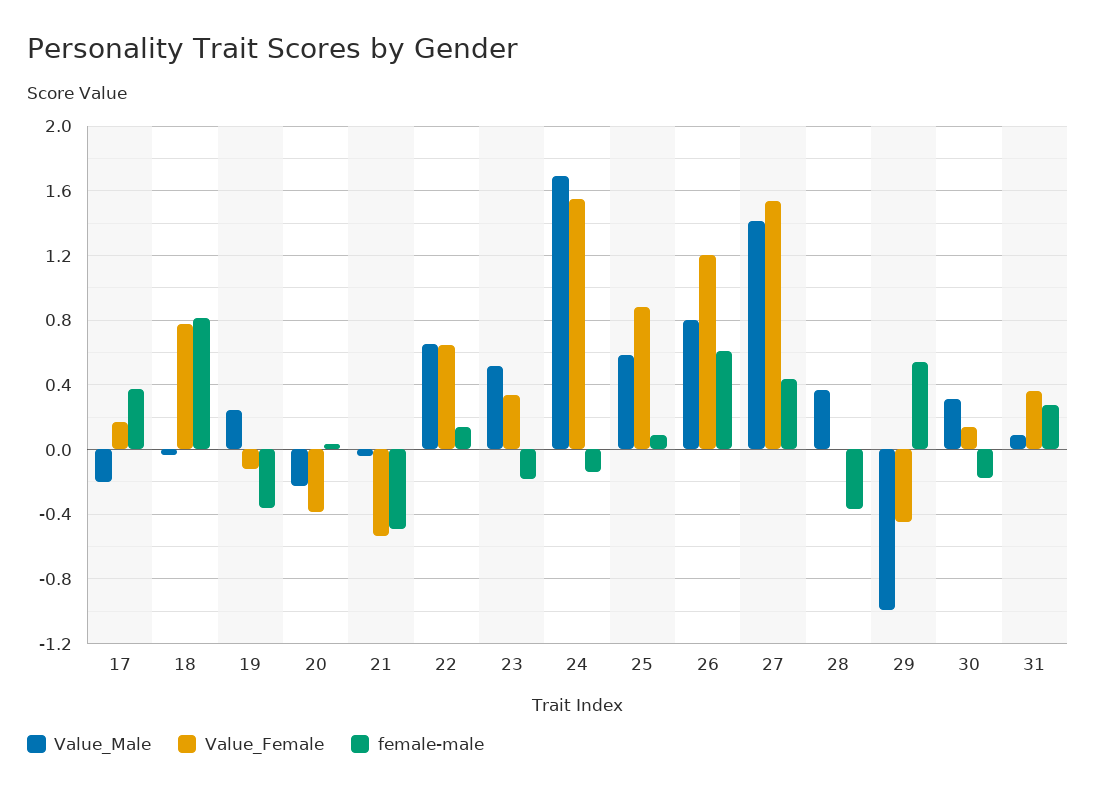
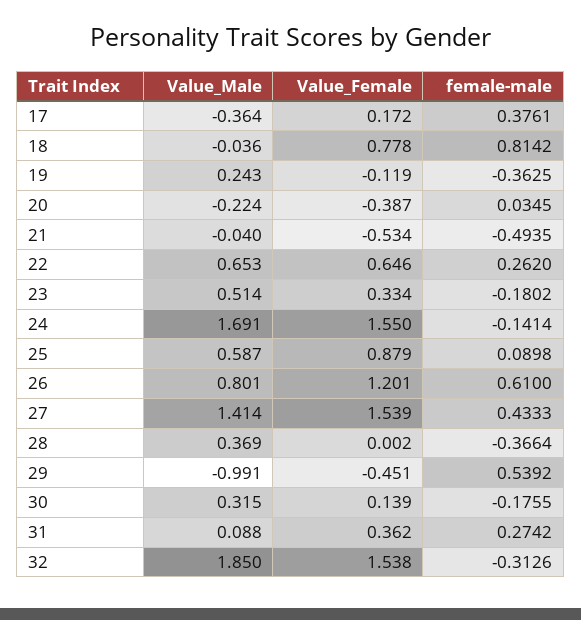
Value_Male, 17: -0.2 -> -0.364
female-male, 22: 0.15 -> 0.262
Value_Male, 32: none -> 1.85
Value_Female, 32: none -> 1.538
female-male, 32: none -> -0.3126

